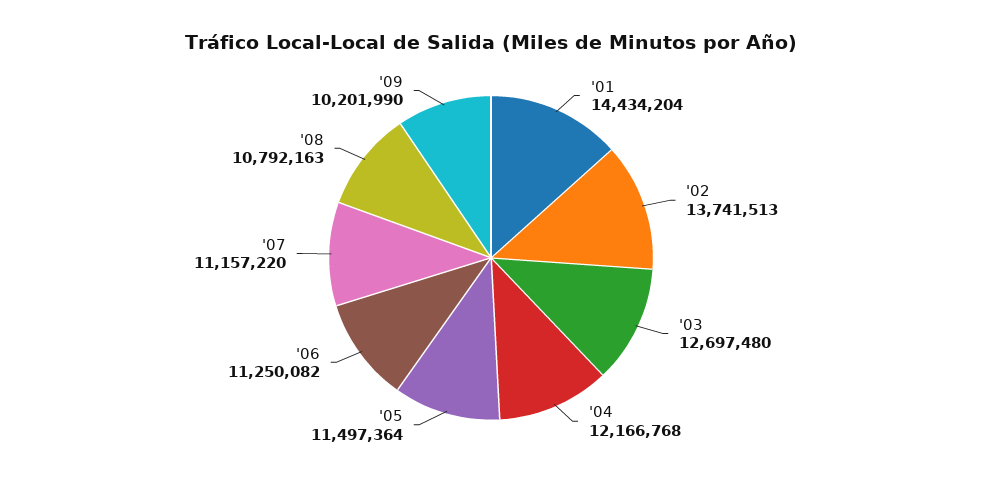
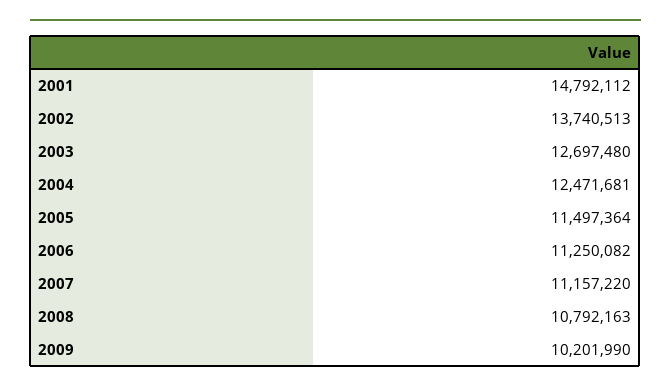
'01: 14434204 -> 14792112
'02: 13741513 -> 13740513
'04: 12166768 -> 12471681

